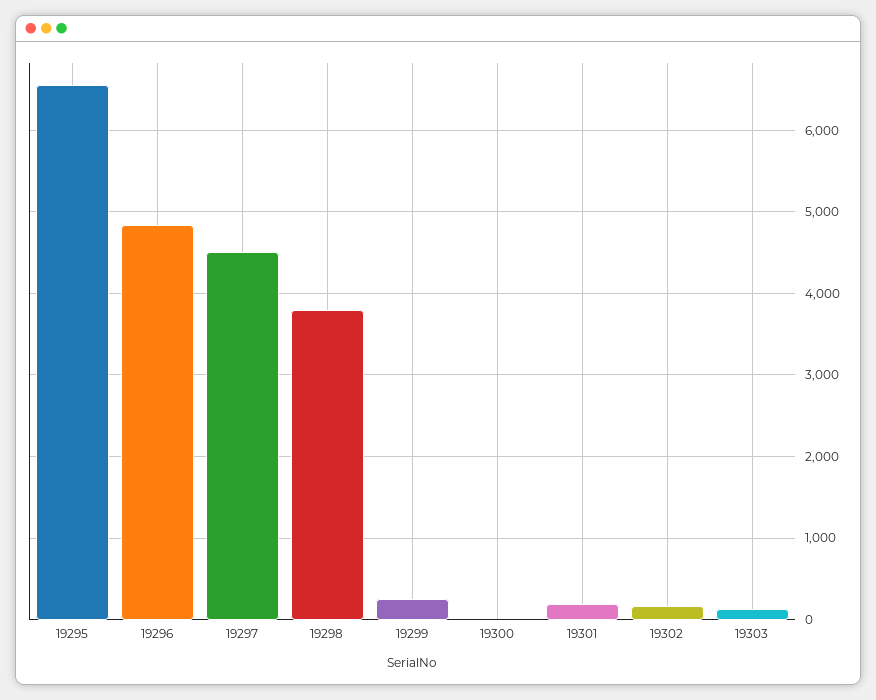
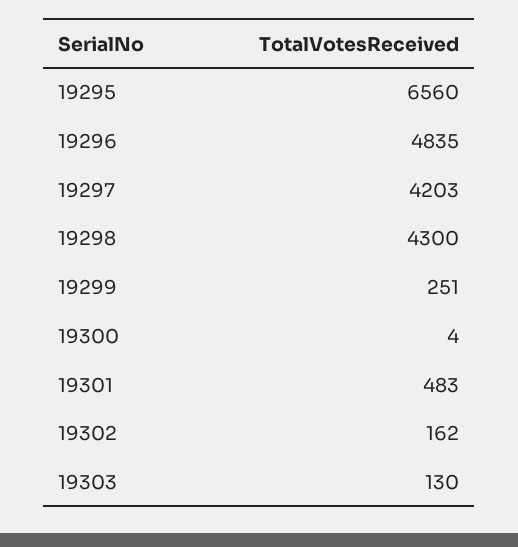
19297: 4500 -> 4203
19298: 3800 -> 4300
19301: 200 -> 483

